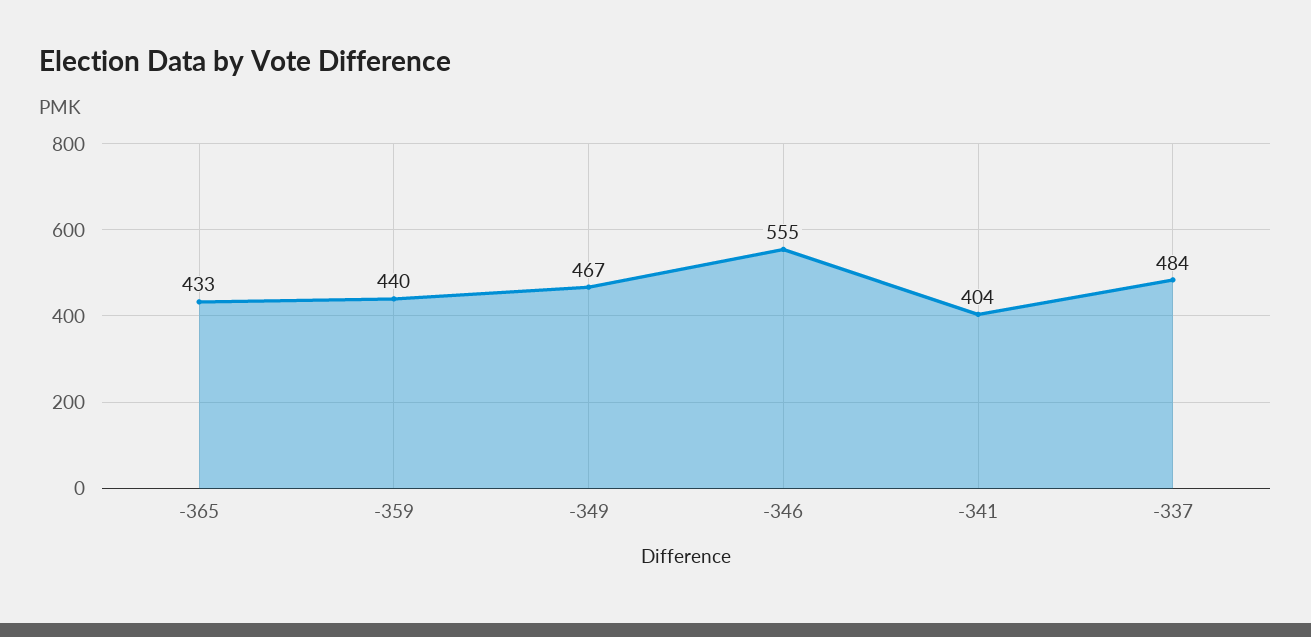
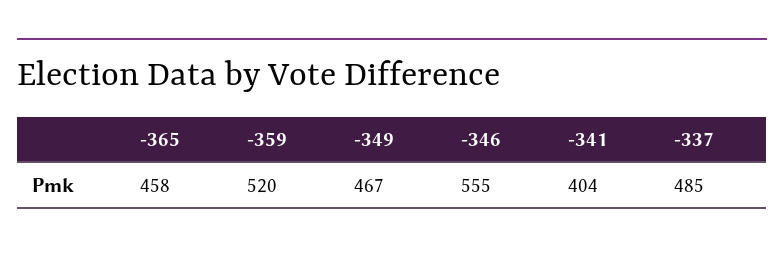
-365: 433 -> 458
-359: 440 -> 520
-337: 484 -> 485

